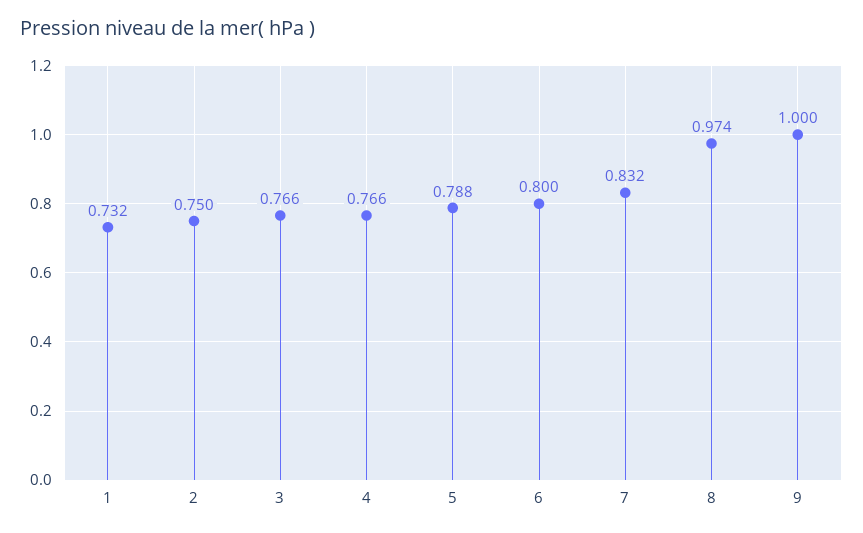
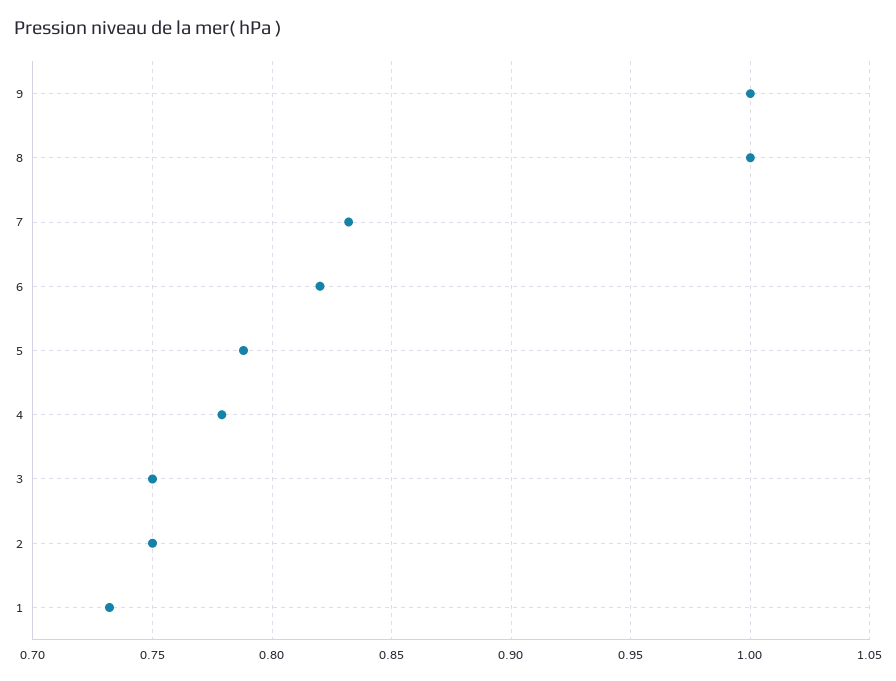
3: 0.766 -> 0.75
4: 0.766 -> 0.78
6: 0.8 -> 0.82
8: 0.974 -> 1

